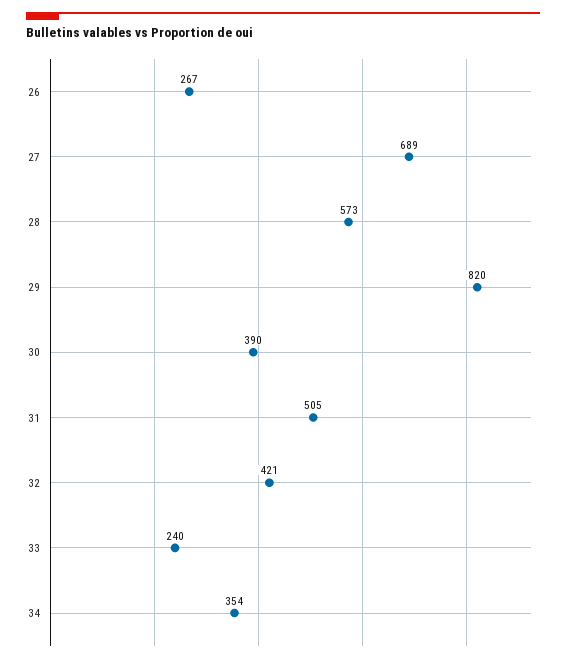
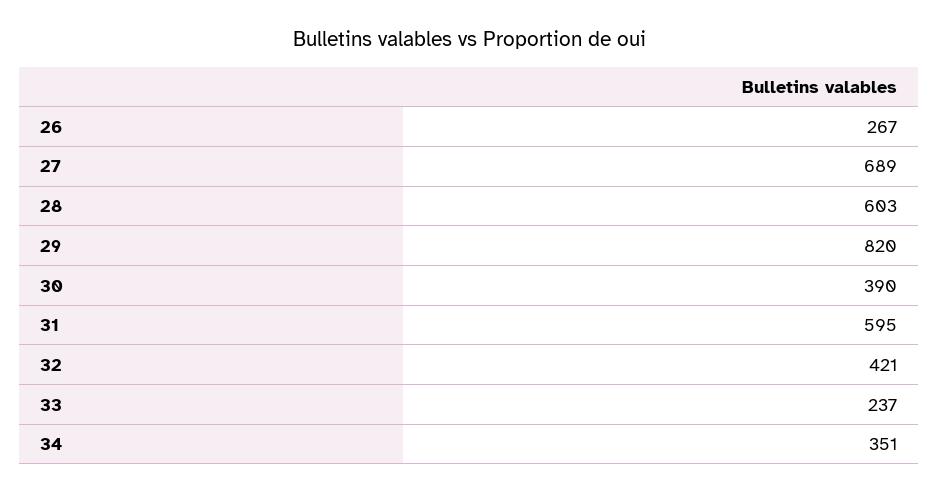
28: 573 -> 603
31: 505 -> 595
33: 240 -> 237
34: 354 -> 351

